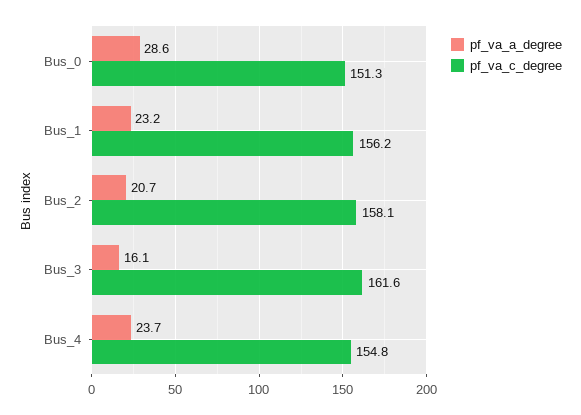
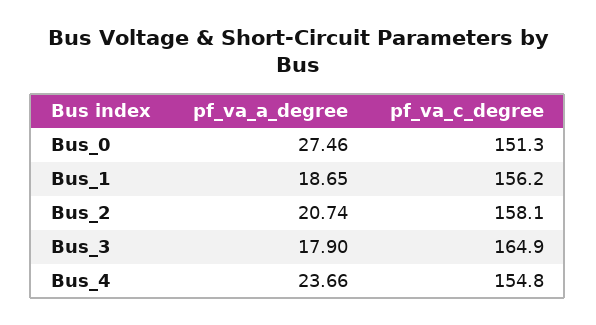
pf_va_a_degree, Bus_0: 28.6 -> 27.46
pf_va_a_degree, Bus_1: 23.2 -> 18.65
pf_va_a_degree, Bus_3: 16.1 -> 17.9
pf_va_c_degree, Bus_3: 161.6 -> 164.9

